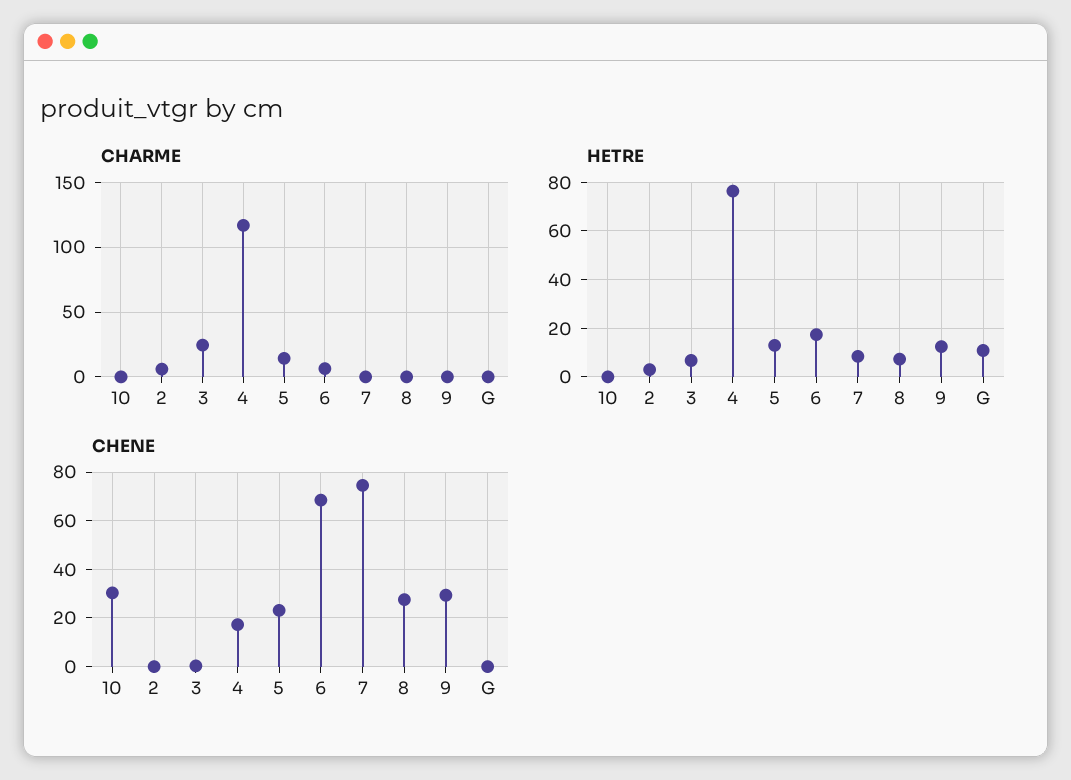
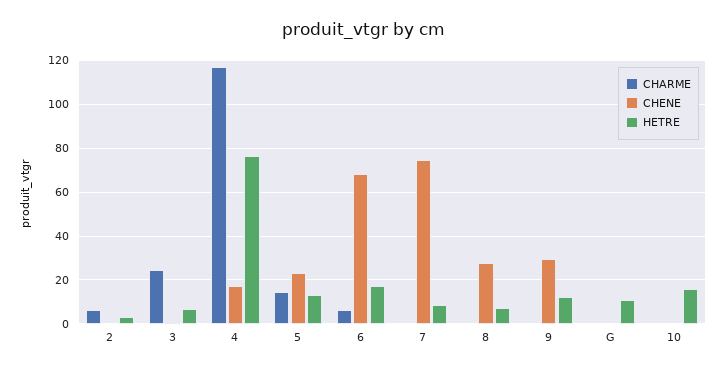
HETRE, 10: 0 -> 15
CHENE, 10: 30 -> 0

